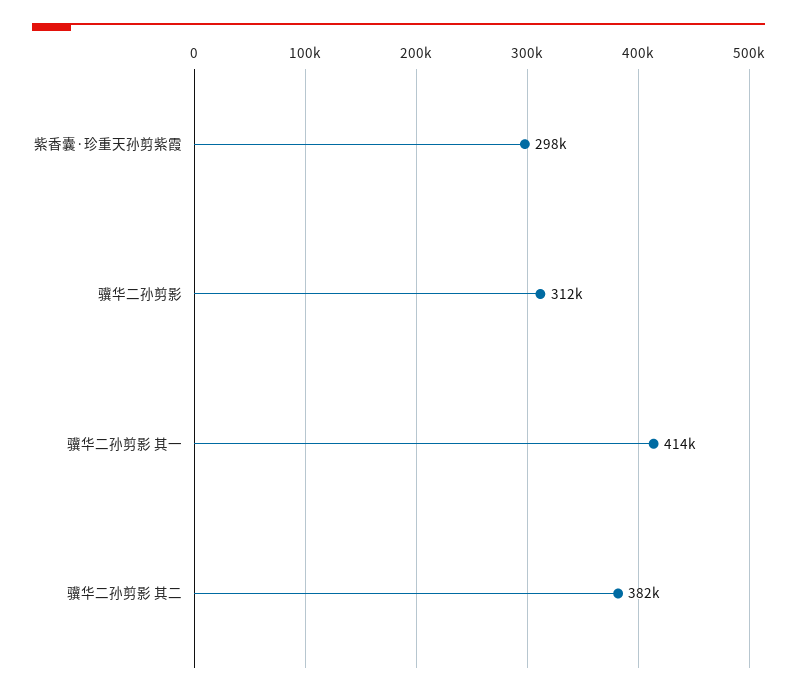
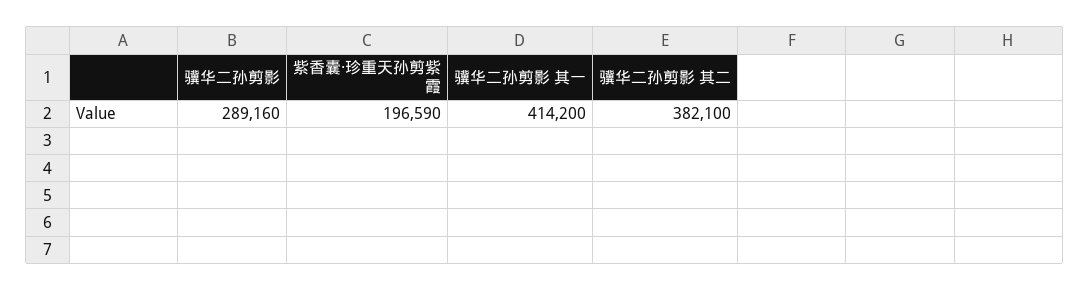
紫香囊·珍重天孙剪紫霞: 298000 -> 196590
骥华二孙剪影: 312000 -> 289160

